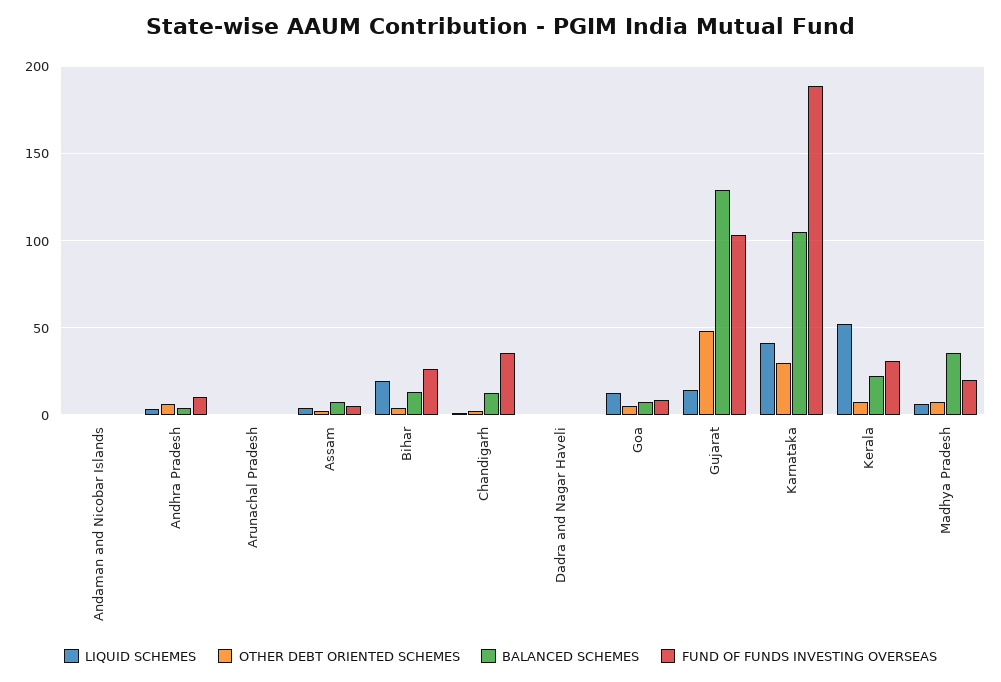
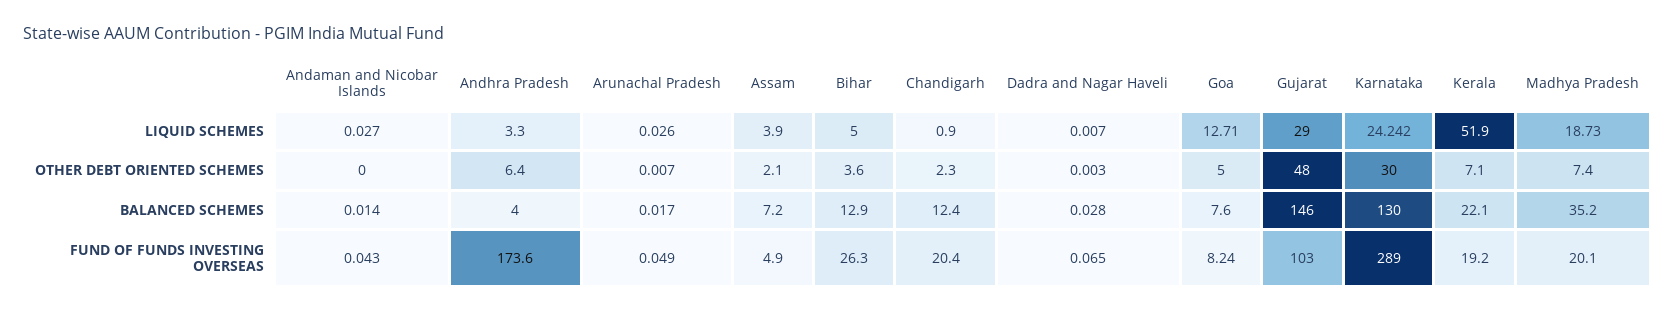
FUND OF FUNDS INVESTING OVERSEAS, Andhra Pradesh: 10 -> 173.6
LIQUID SCHEMES, Bihar: 20 -> 5
FUND OF FUNDS INVESTING OVERSEAS, Chandigarh: 35 -> 20.4
LIQUID SCHEMES, Gujarat: 15 -> 29
BALANCED SCHEMES, Gujarat: 130 -> 146
LIQUID SCHEMES, Karnataka: 40 -> 24.242
BALANCED SCHEMES, Karnataka: 105 -> 130
FUND OF FUNDS INVESTING OVERSEAS, Karnataka: 190 -> 289
FUND OF FUNDS INVESTING OVERSEAS, Kerala: 30 -> 19.2
LIQUID SCHEMES, Madhya Pradesh: 5 -> 18.73

